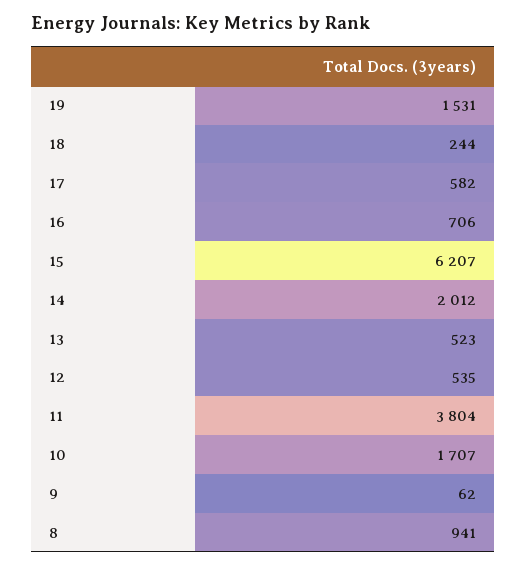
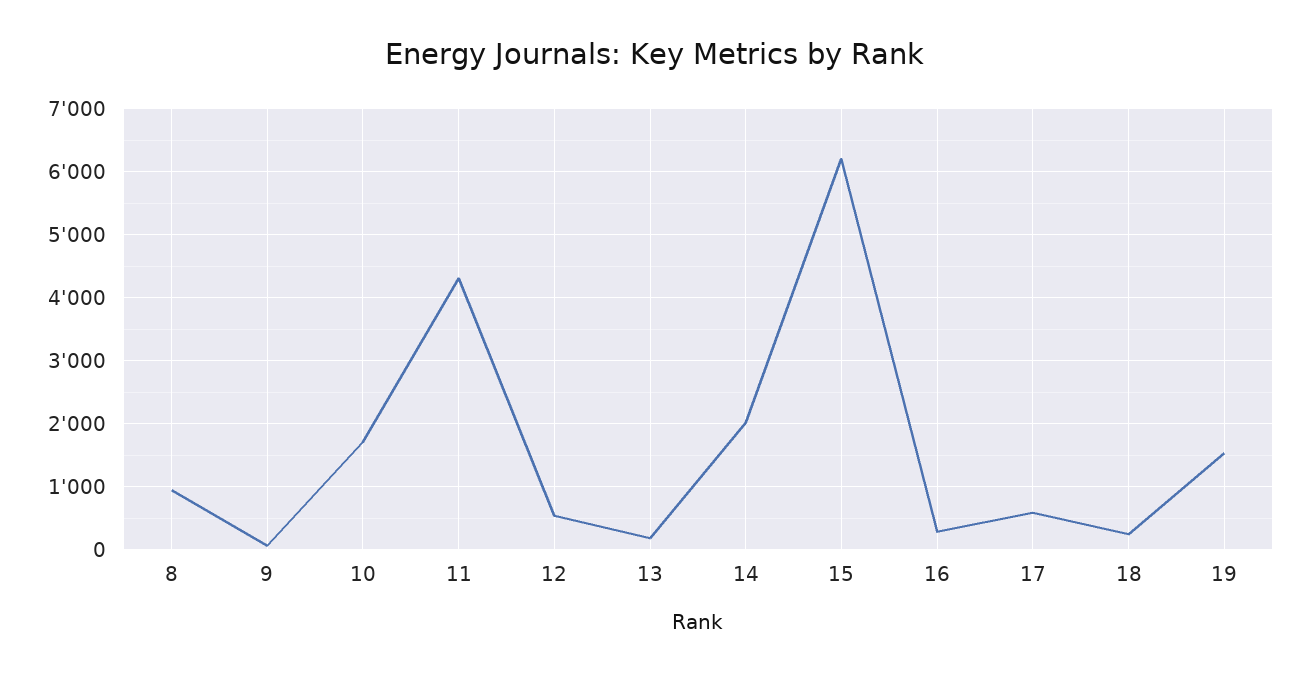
16: 706 -> 300
13: 523 -> 200
11: 3804 -> 4300

